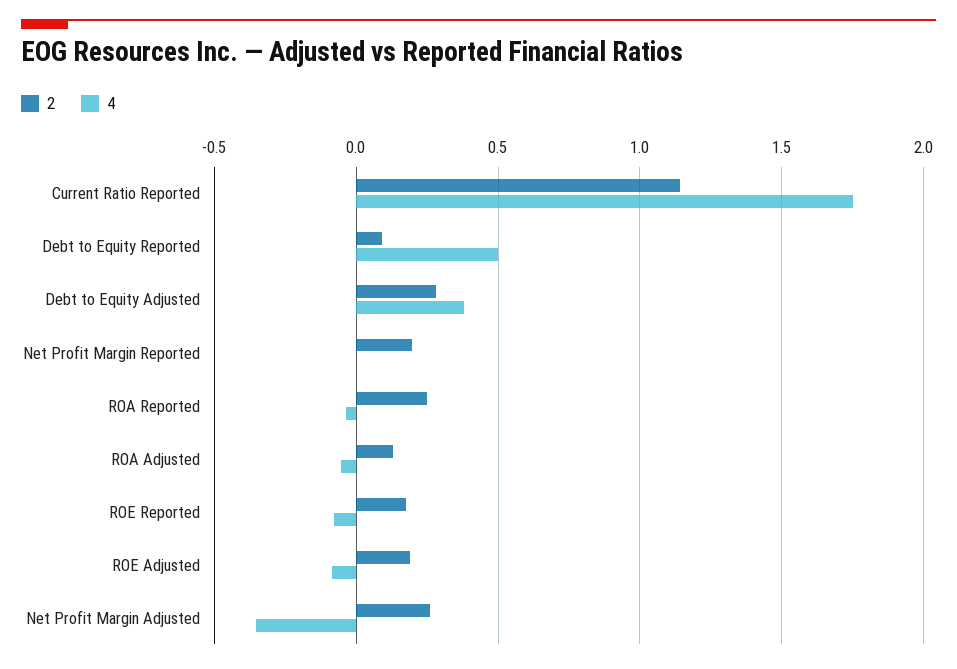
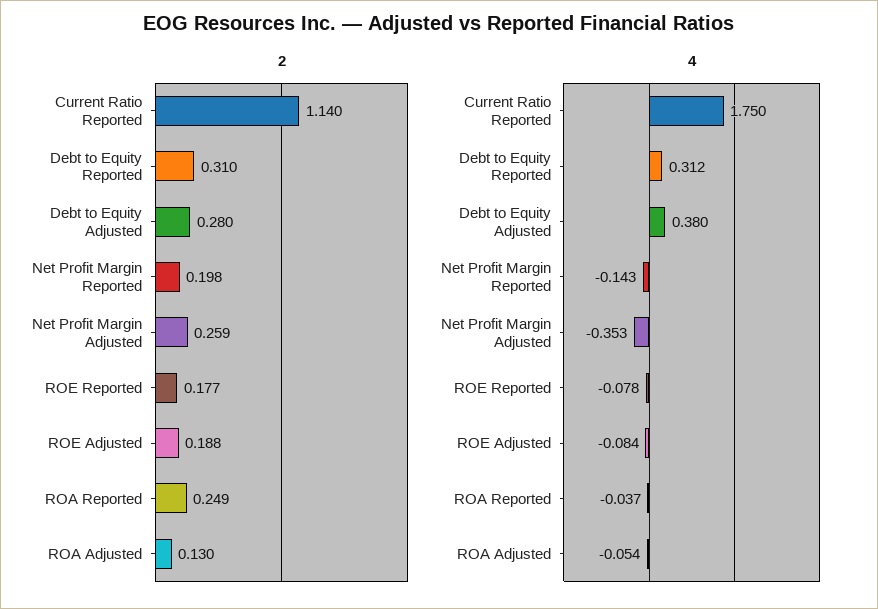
2, Debt to Equity Reported: 0.1 -> 0.31
4, Debt to Equity Reported: 0.5 -> 0.312
4, Net Profit Margin Reported: 0 -> -0.143

